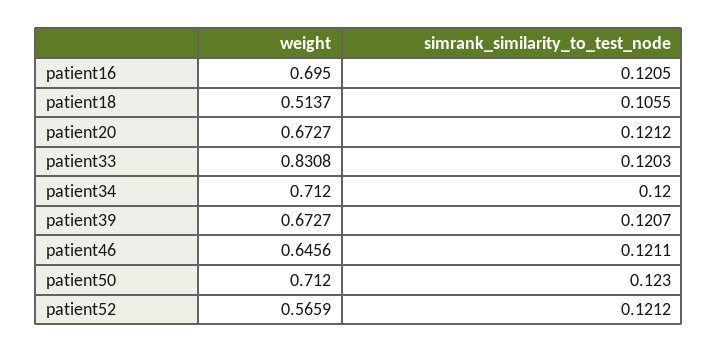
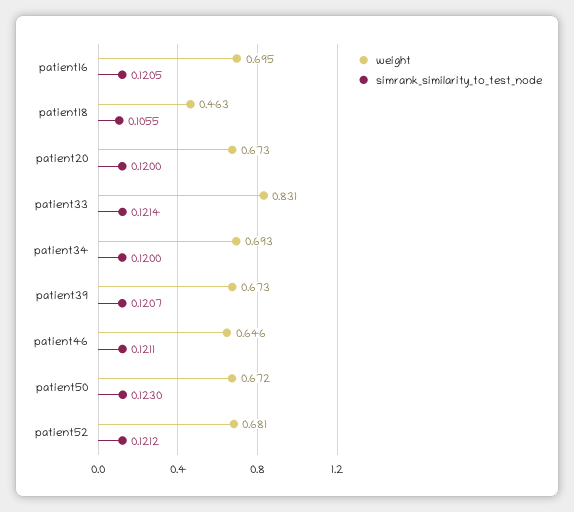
weight, patient18: 0.5137 -> 0.463
simrank_similarity_to_test_node, patient20: 0.1212 -> 0.12
simrank_similarity_to_test_node, patient33: 0.1203 -> 0.1214
weight, patient34: 0.712 -> 0.693
weight, patient50: 0.712 -> 0.672
weight, patient52: 0.5659 -> 0.681

